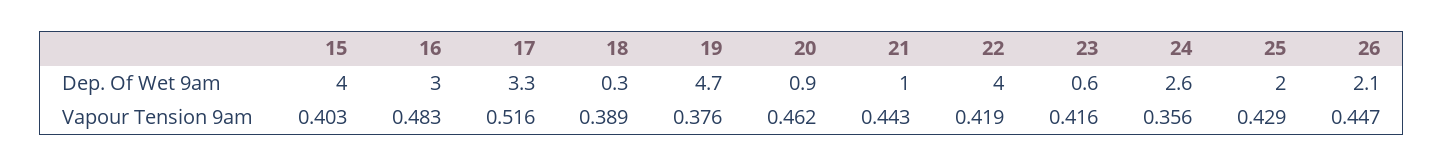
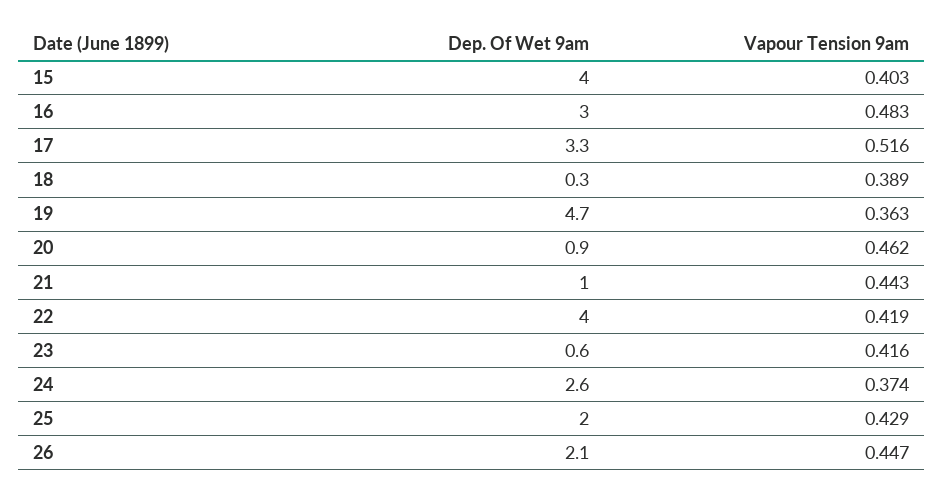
19, Vapour Tension 9am: 0.376 -> 0.363
24, Vapour Tension 9am: 0.356 -> 0.374

